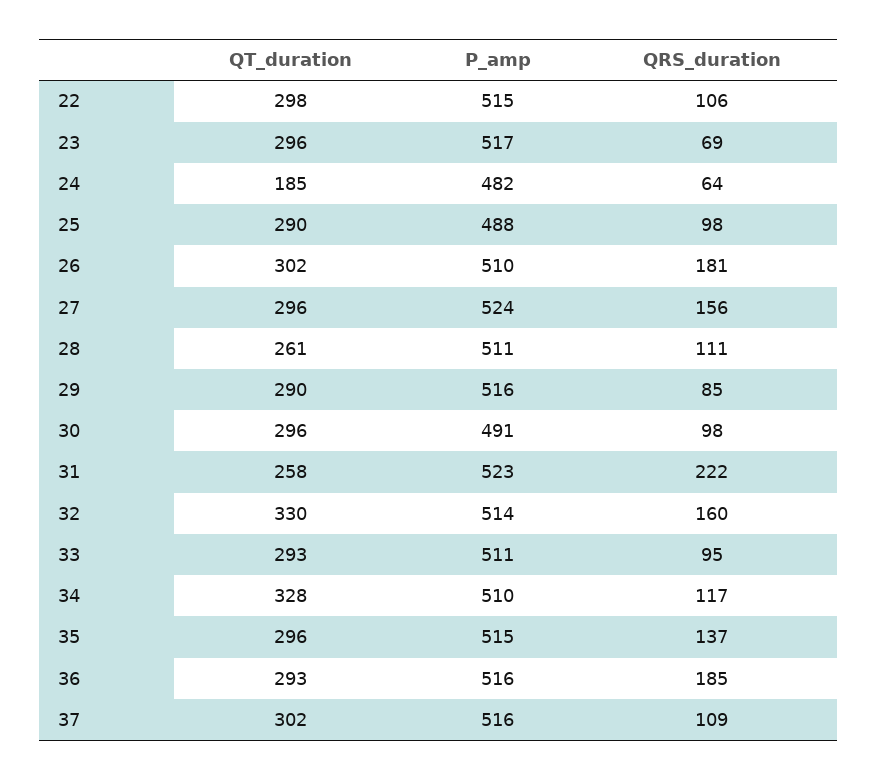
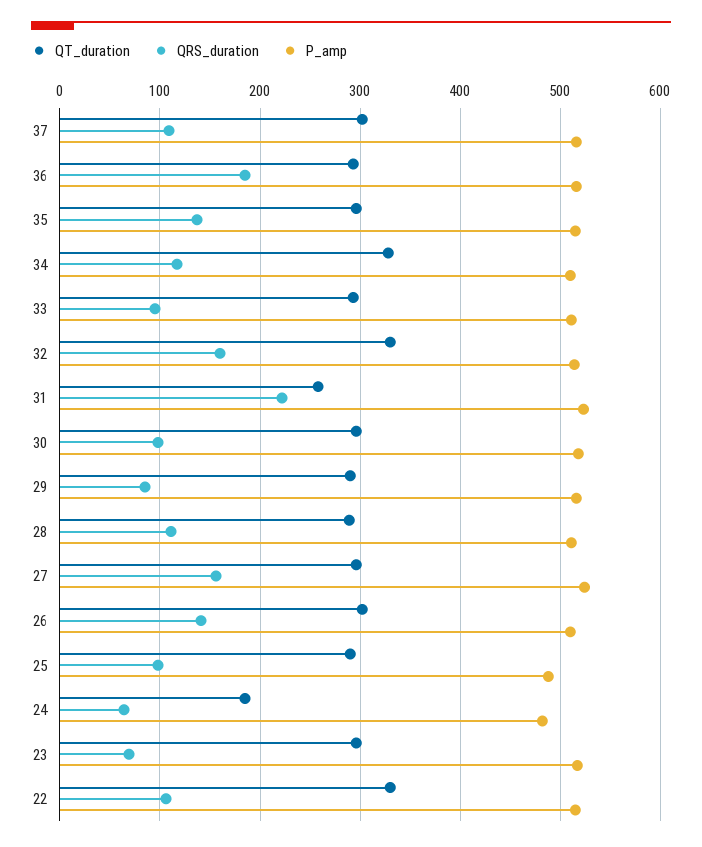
QT_duration, 22: 298 -> 330
QRS_duration, 26: 181 -> 140
QT_duration, 28: 261 -> 290
P_amp, 30: 491 -> 520

